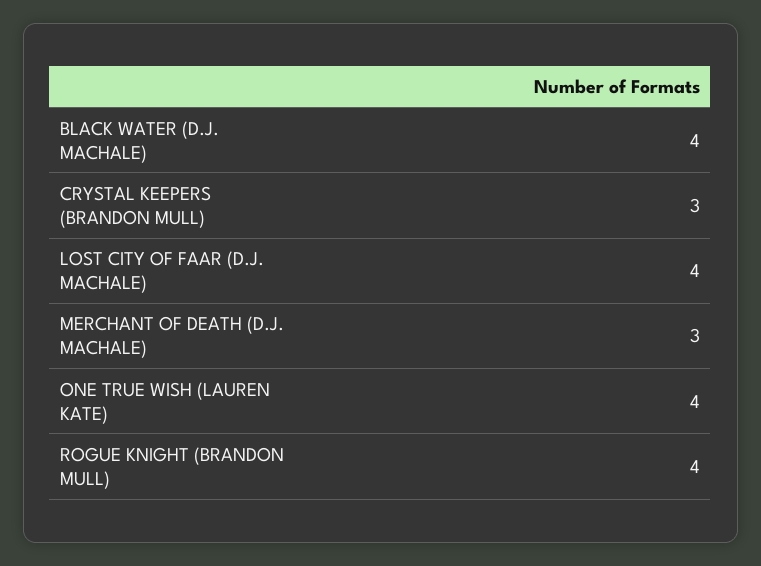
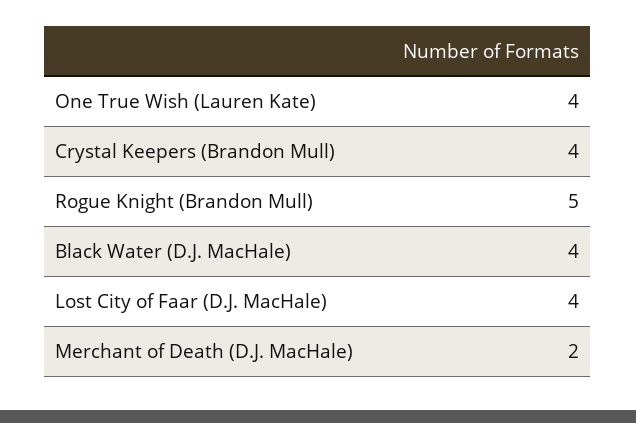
CRYSTAL KEEPERS (BRANDON MULL): 3 -> 4
MERCHANT OF DEATH (D.J. MACHALE): 3 -> 2
ROGUE KNIGHT (BRANDON MULL): 4 -> 5

